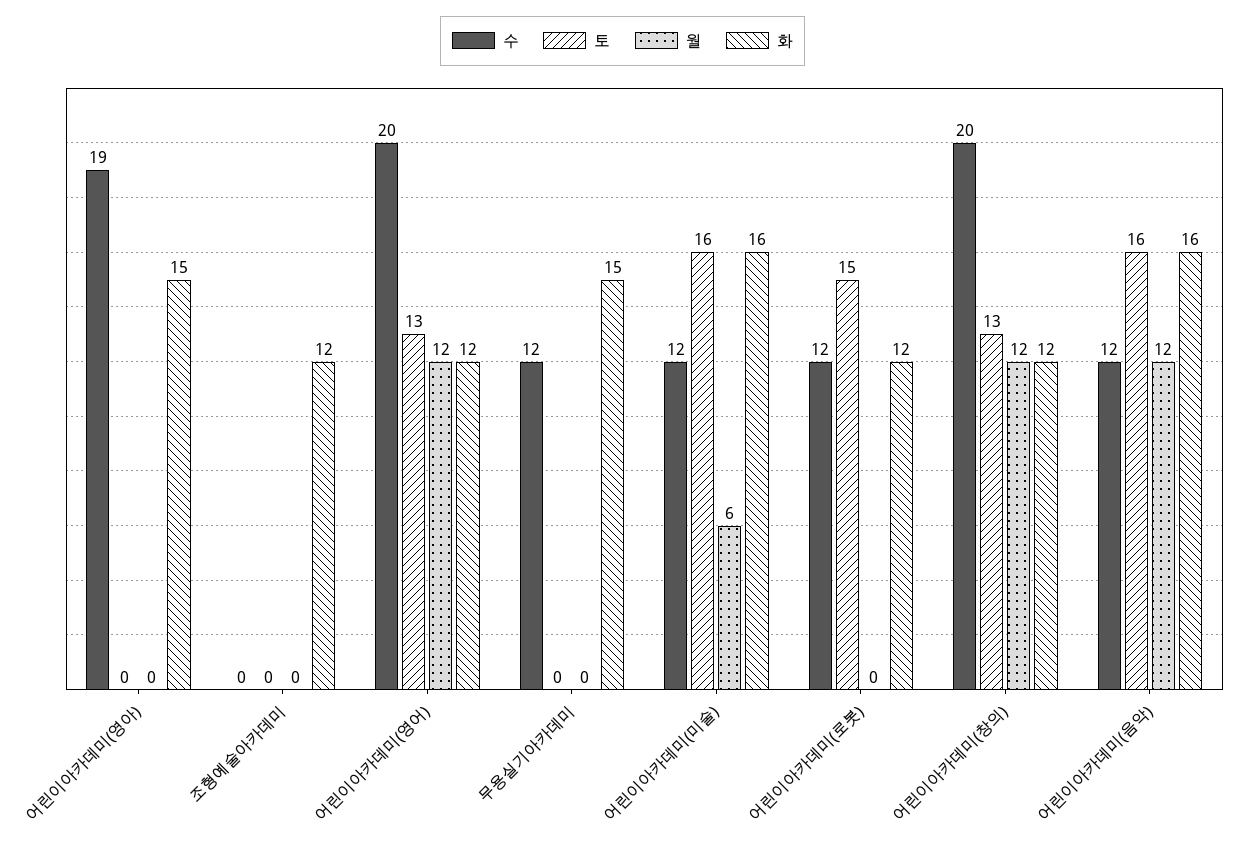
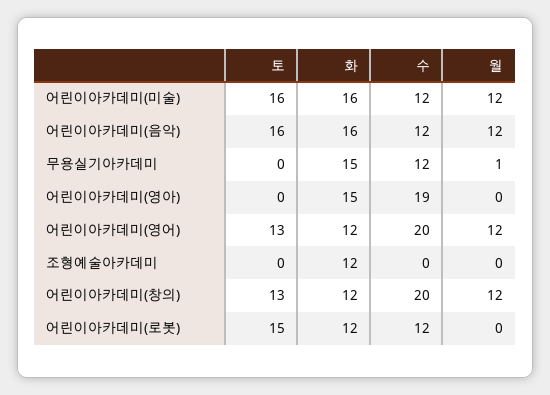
월, 무용실기아카데미: 0 -> 1
월, 어린이아카데미(미술): 6 -> 12

